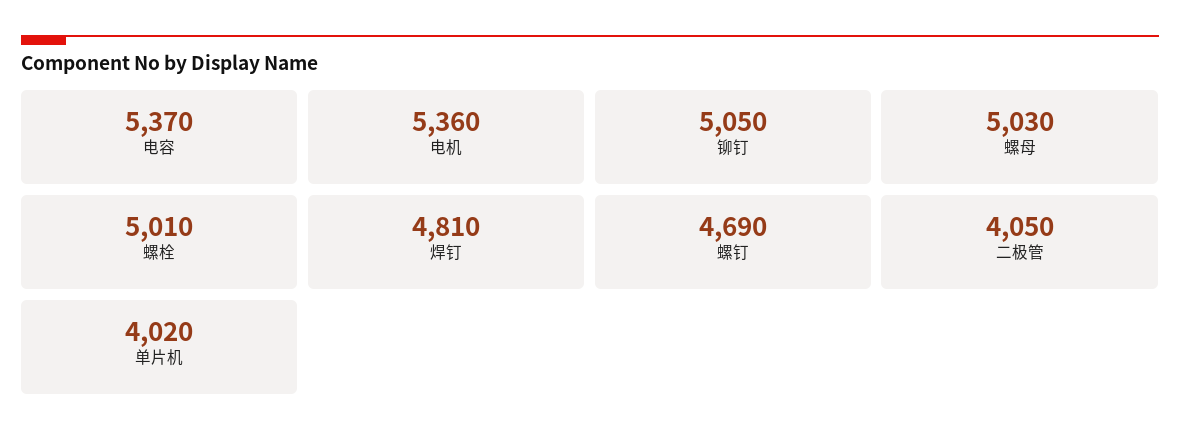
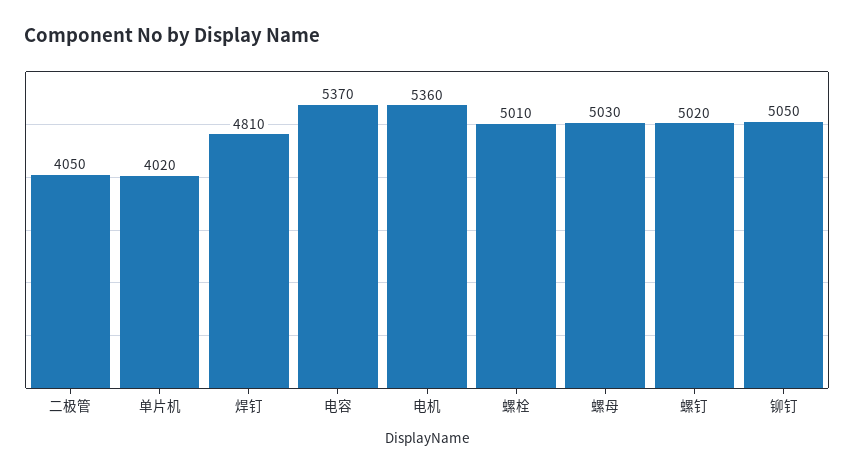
螺钉: 4690 -> 5020

